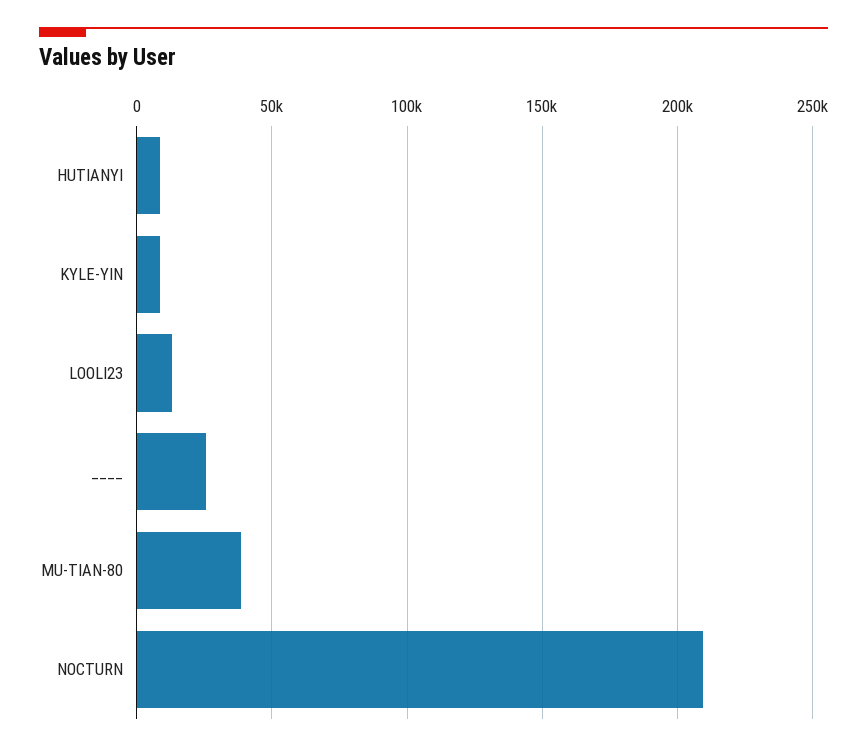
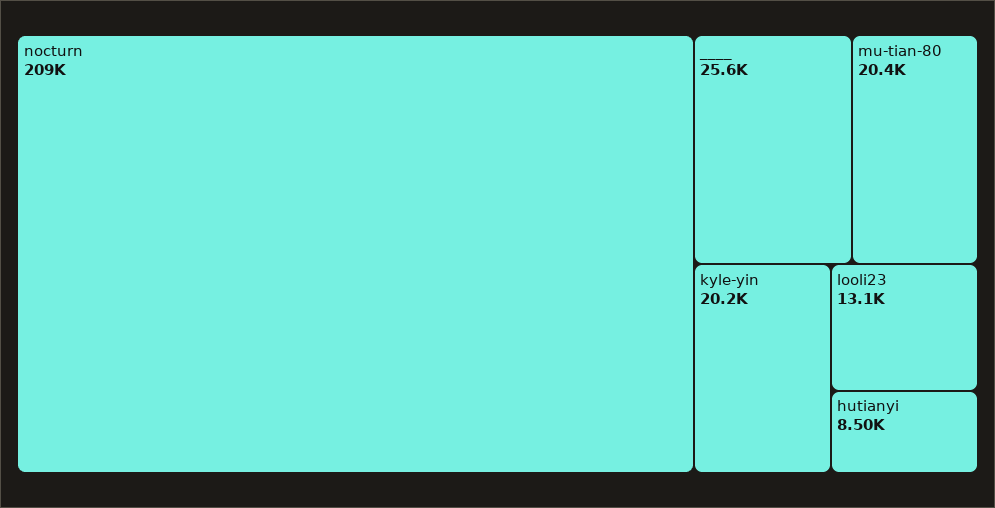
KYLE-YIN: 10000 -> 20200
MU-TIAN-80: 40000 -> 20400

